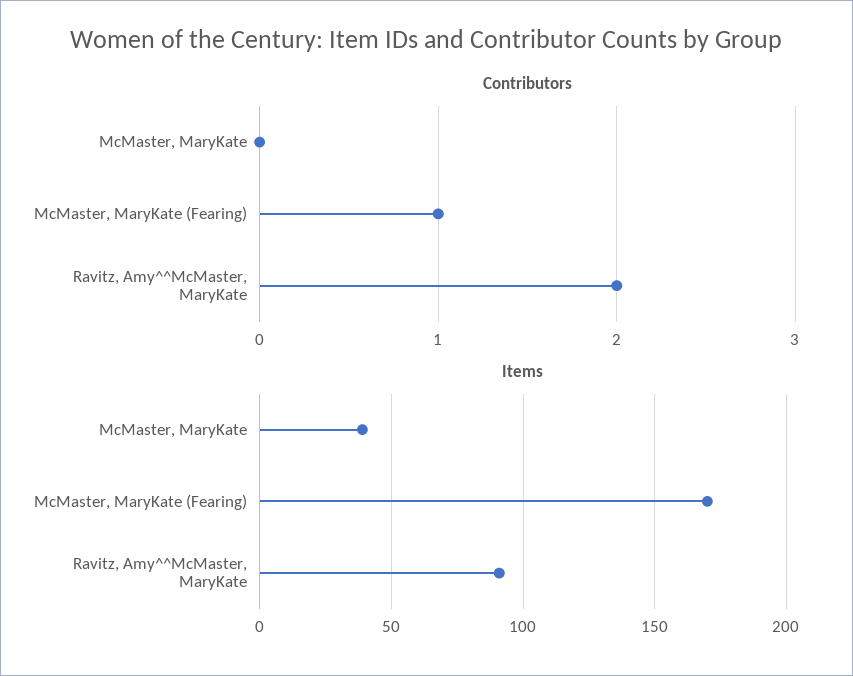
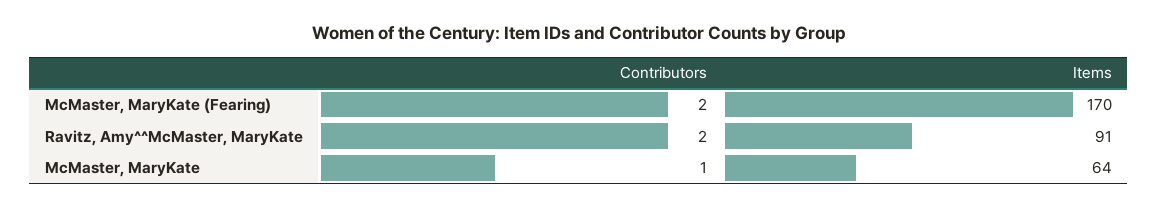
Contributors, McMaster, MaryKate: 0 -> 1
Contributors, McMaster, MaryKate (Fearing): 1 -> 2
Items, McMaster, MaryKate: 40 -> 64

